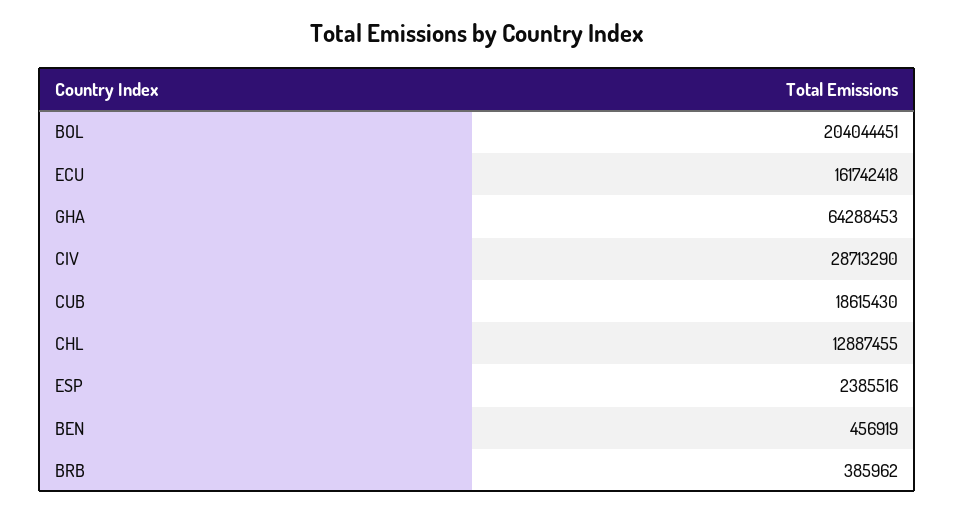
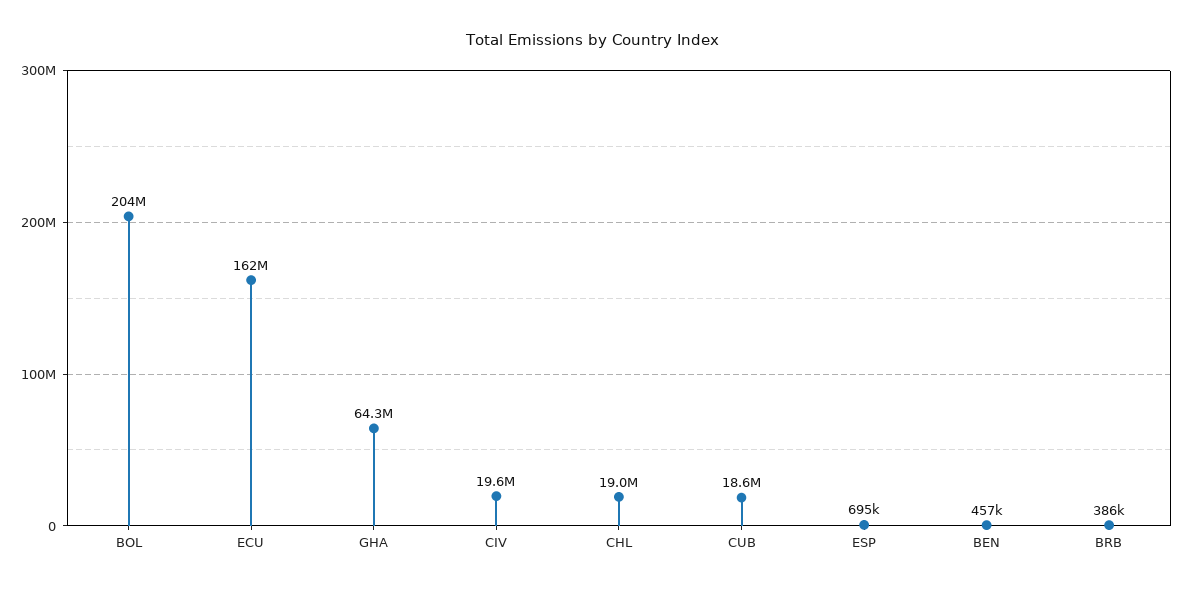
CIV: 28713290 -> 19600000
CHL: 12887455 -> 19000000
ESP: 2385516 -> 695000

